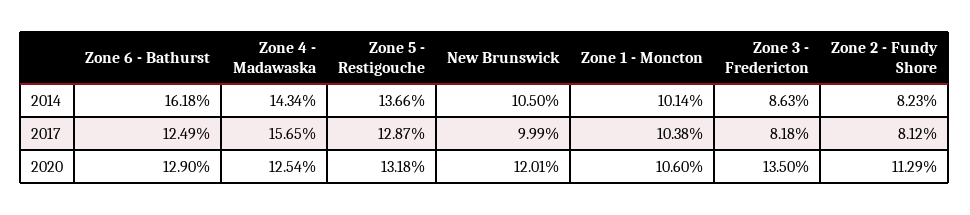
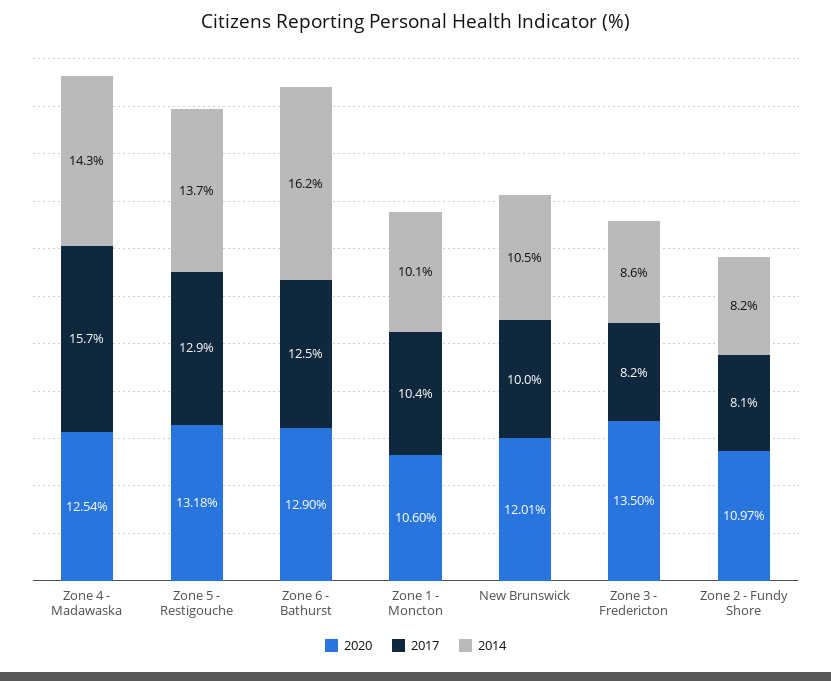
2020, Zone 2 - Fundy Shore: 11.29 -> 10.97

